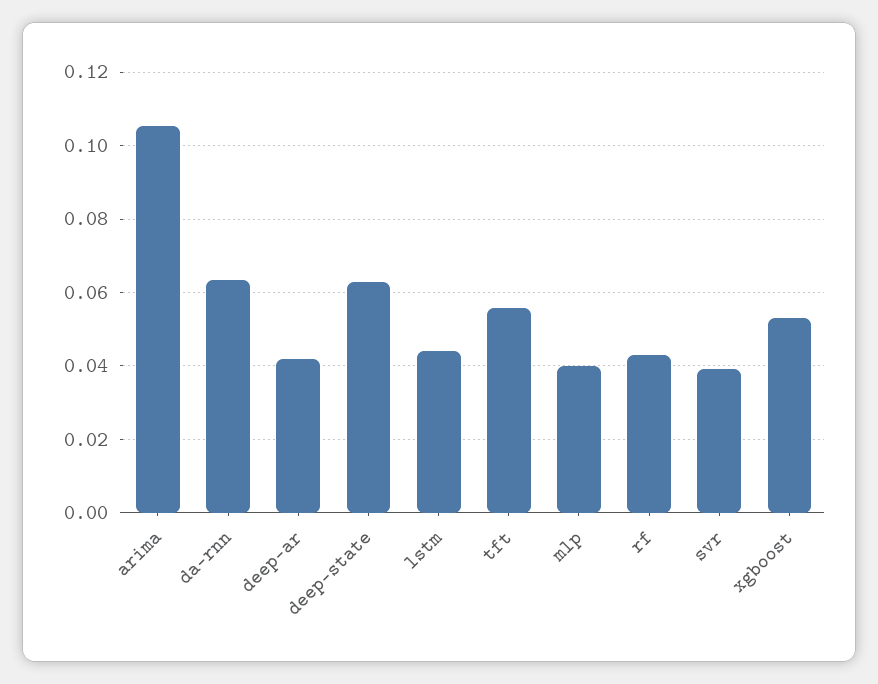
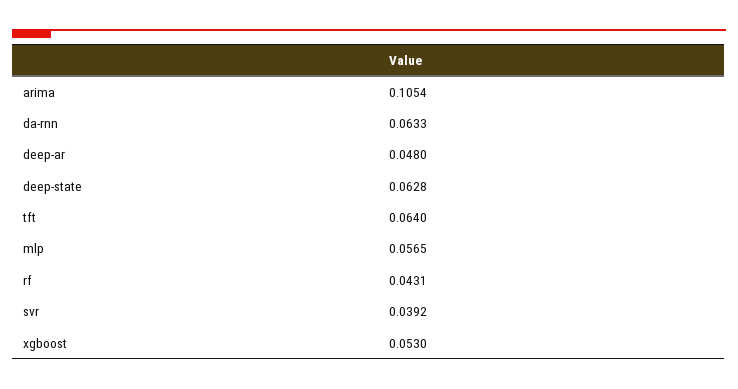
deep-ar: 0.042 -> 0.048
lstm: 0.044 -> none
tft: 0.056 -> 0.064
mlp: 0.04 -> 0.0565

